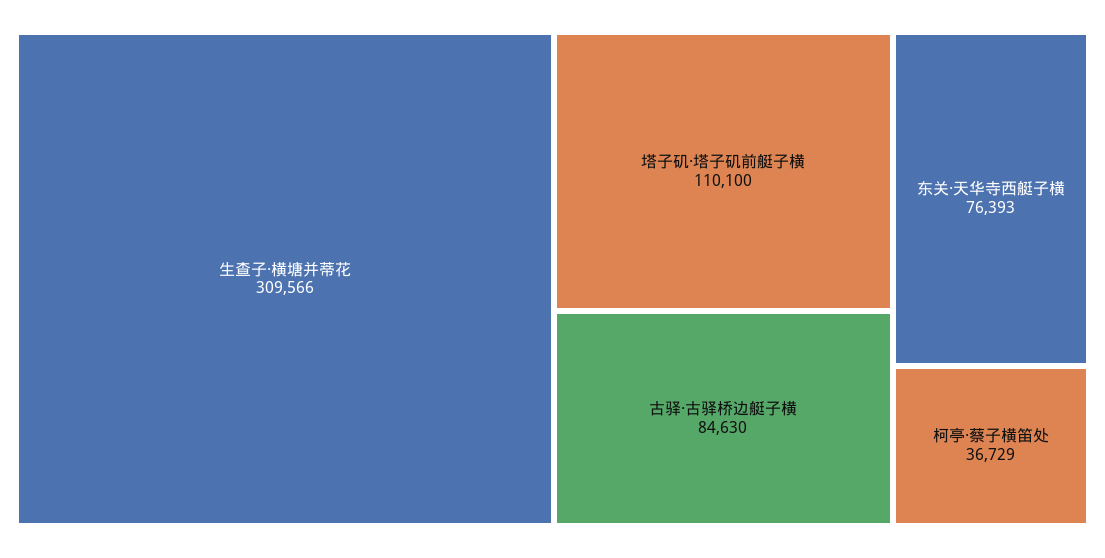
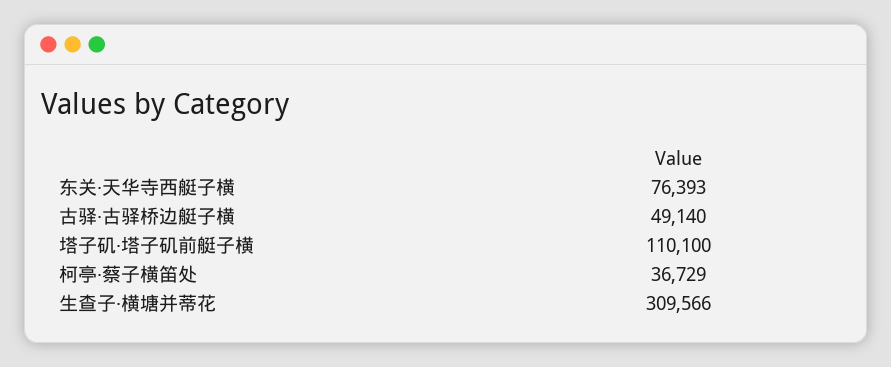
古驿·古驿桥边艇子横: 84630 -> 49140

